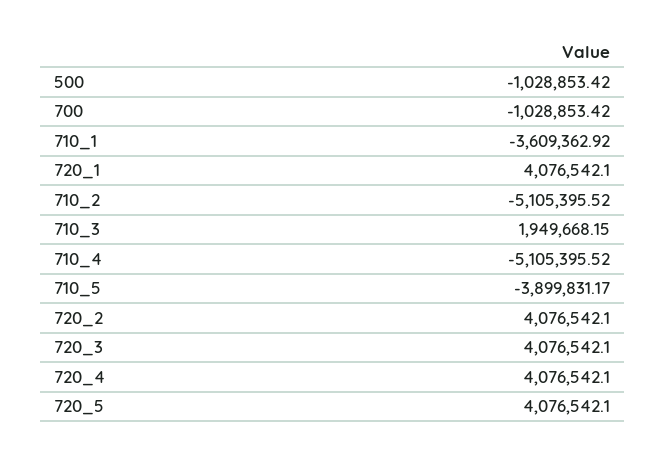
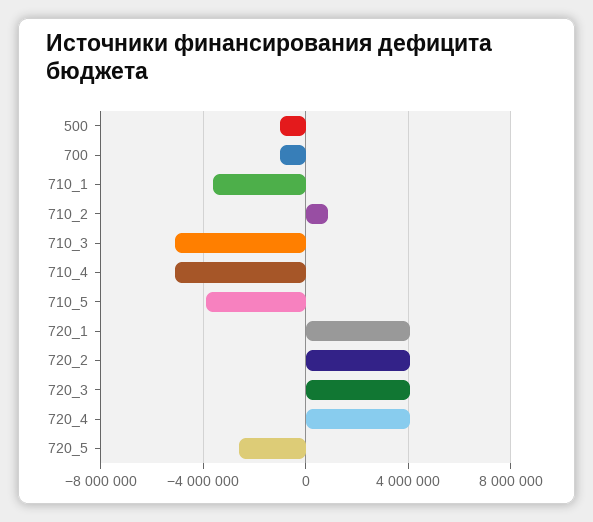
710_2: -5105395.52 -> 1000000
710_3: 1949668.15 -> -5000000
720_5: 4076542.1 -> -2500000

